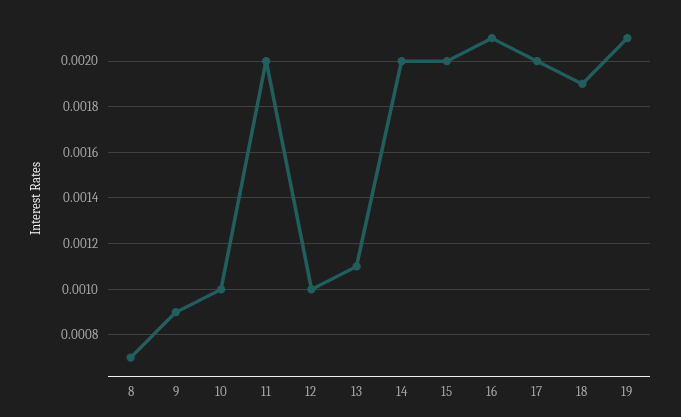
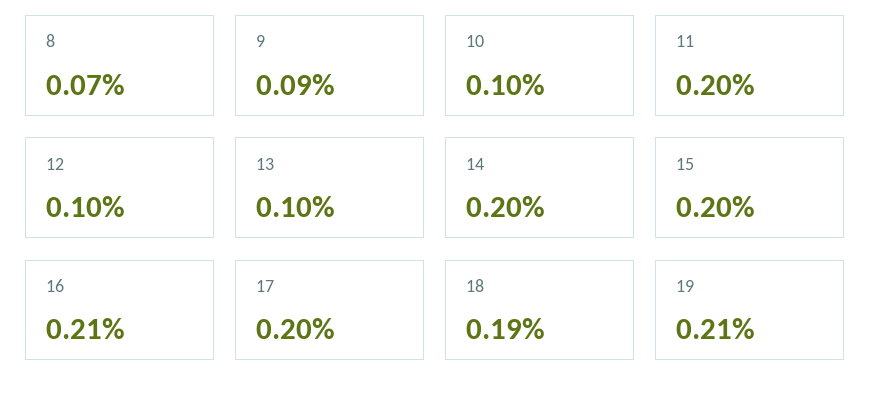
13: 0.0011 -> 0.001

